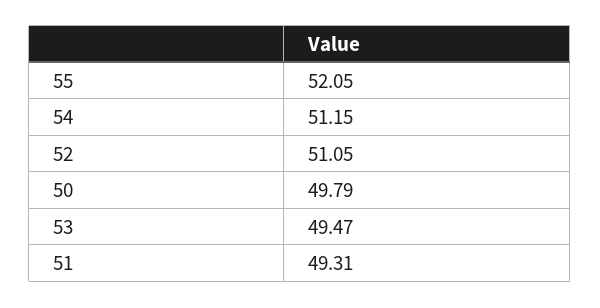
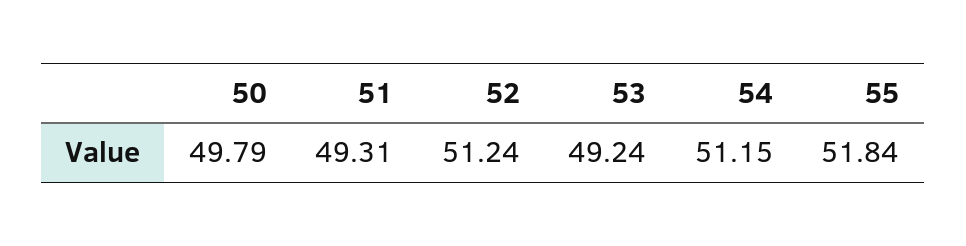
55: 52.05 -> 51.84
52: 51.05 -> 51.24
53: 49.47 -> 49.24

